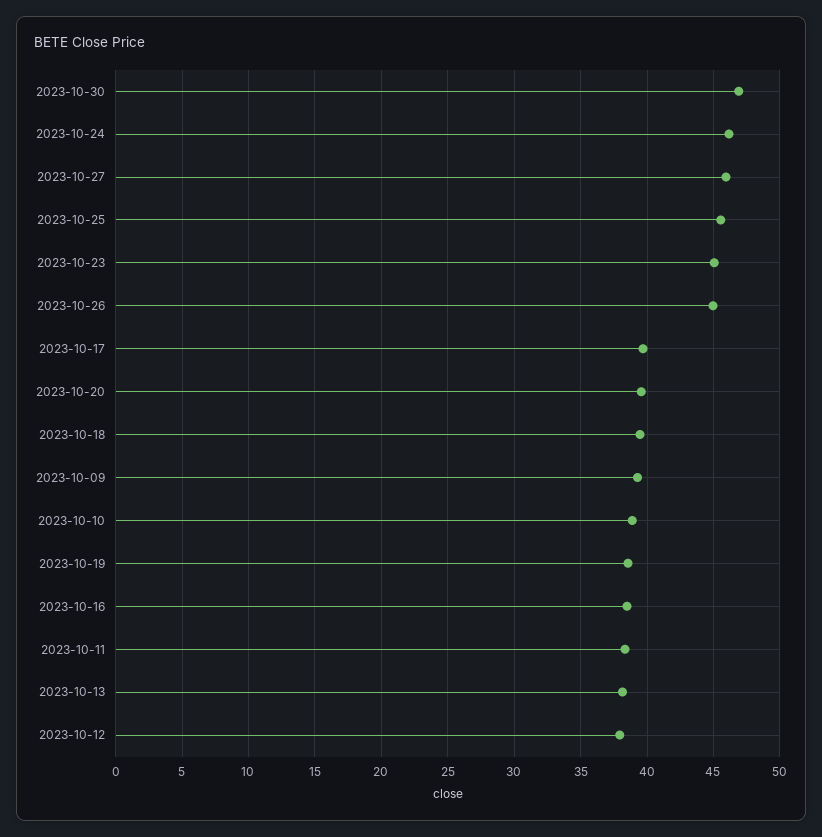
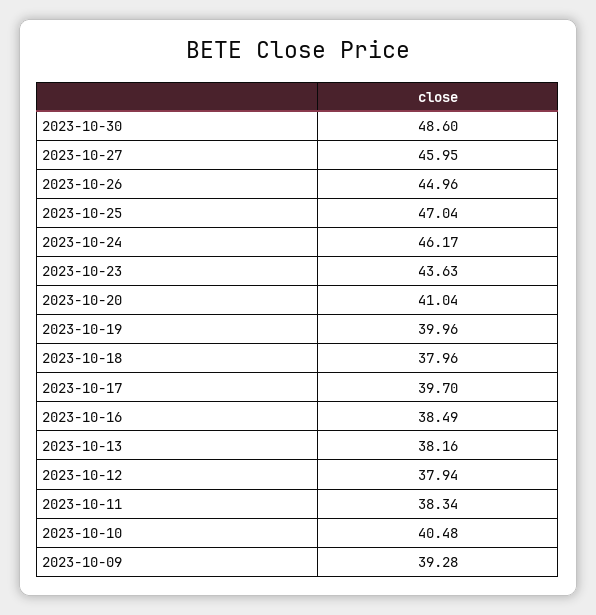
2023-10-30: 47 -> 48.6
2023-10-25: 45.5 -> 47.04
2023-10-23: 45 -> 43.63
2023-10-20: 39.5 -> 41.04
2023-10-18: 39.5 -> 37.96
2023-10-10: 39 -> 40.48
2023-10-19: 38.5 -> 39.96

